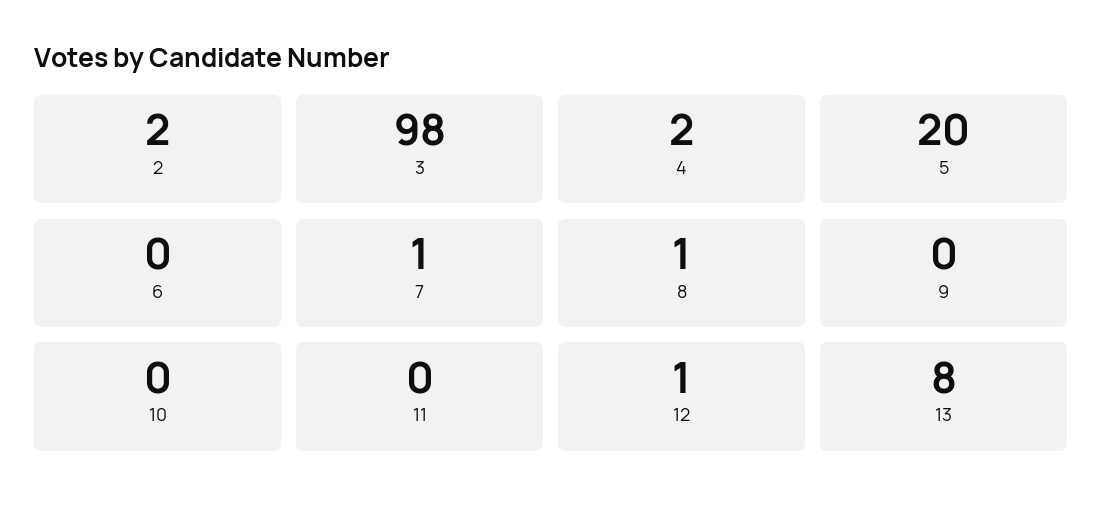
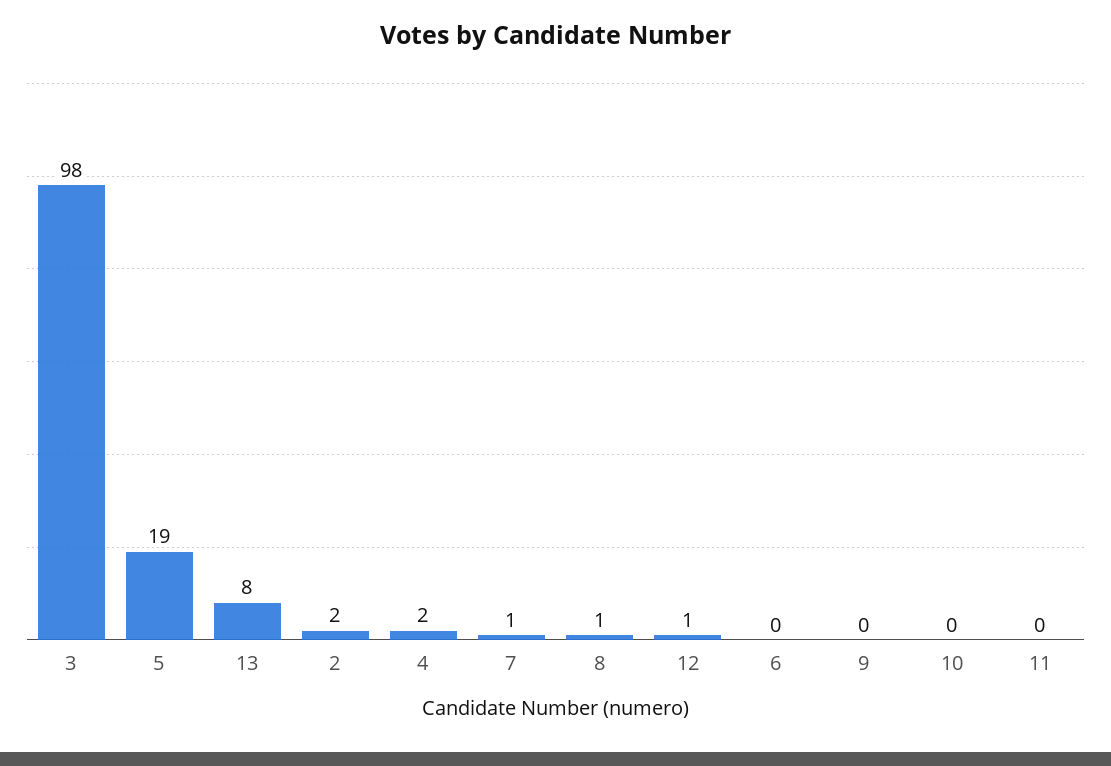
5: 20 -> 19

